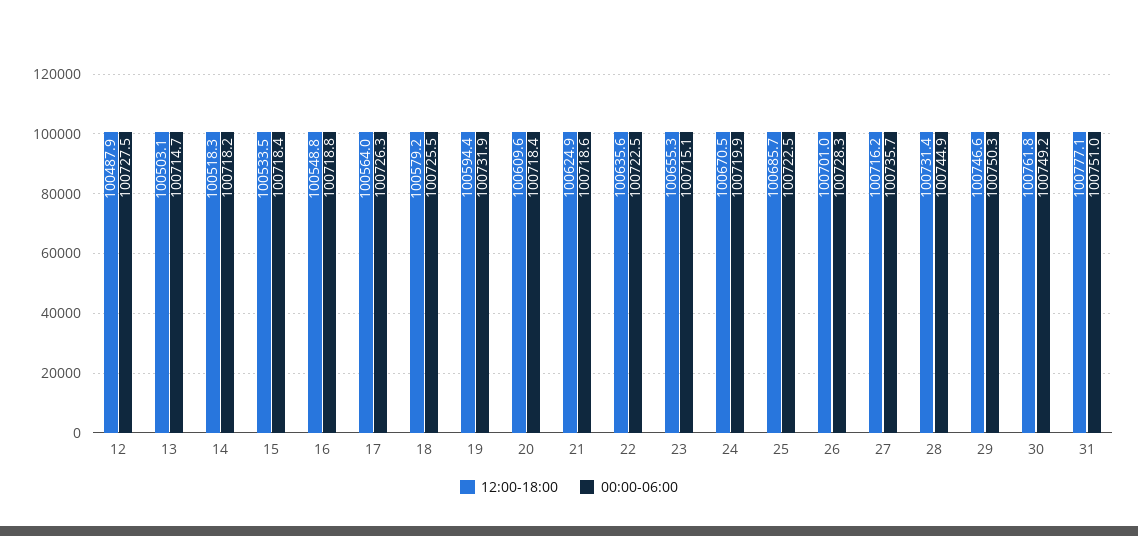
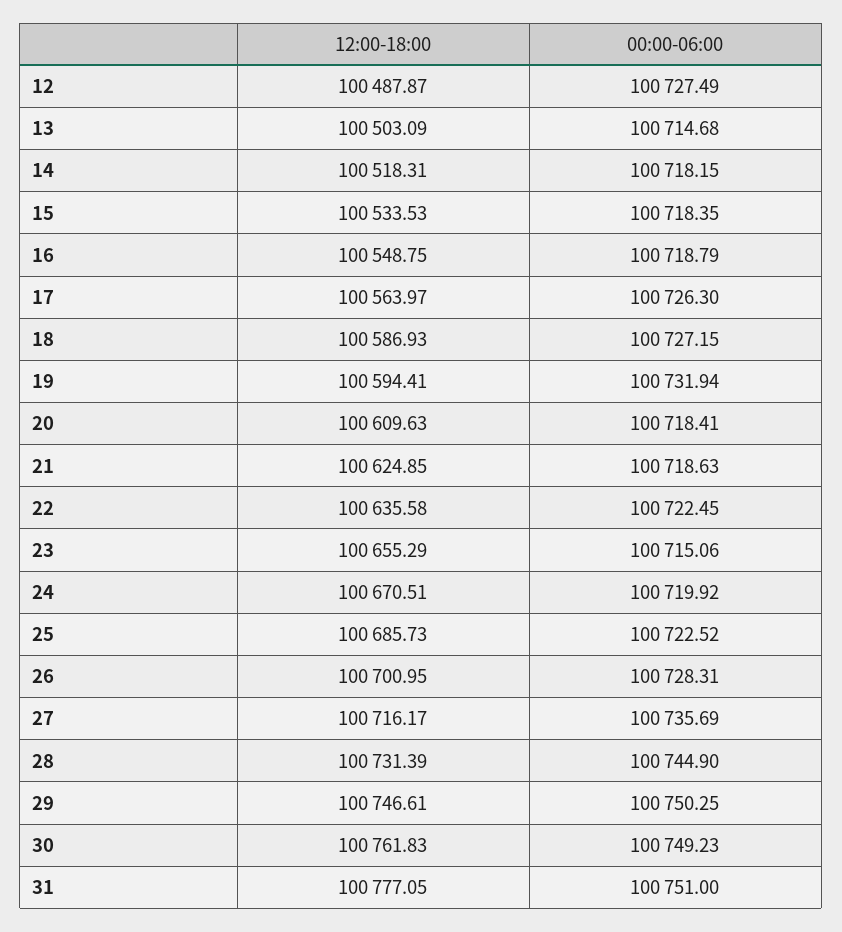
12:00-18:00, 18: 100579.2 -> 100586.93
00:00-06:00, 18: 100725.5 -> 100727.15

